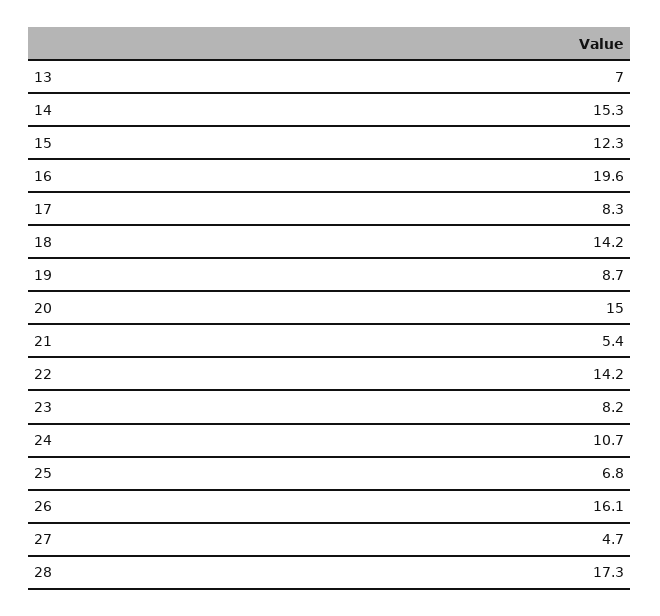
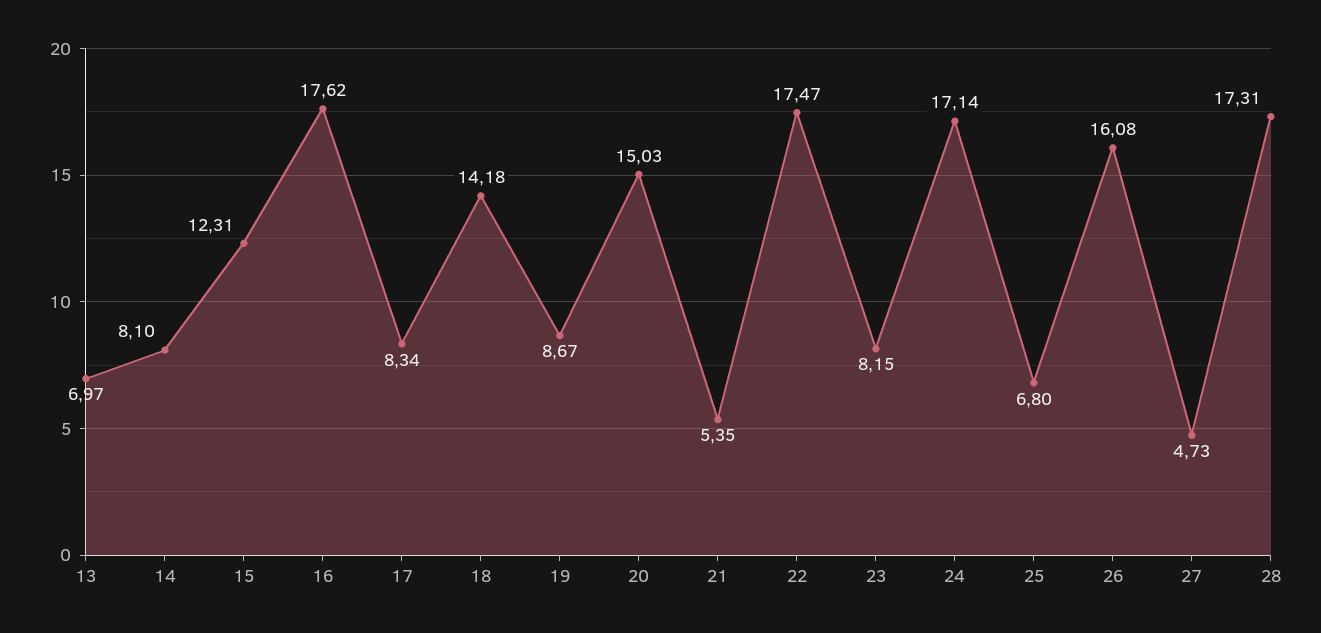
14: 15.3 -> 8.1
16: 19.6 -> 17.62
22: 14.2 -> 17.47
24: 10.7 -> 17.14

